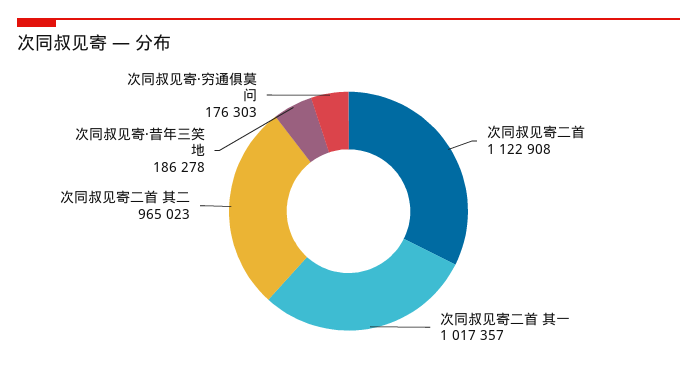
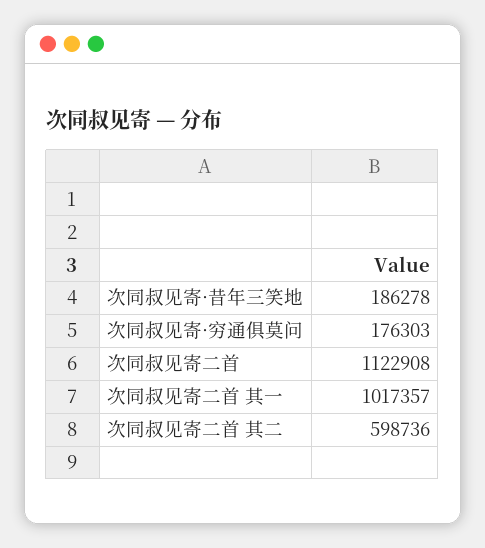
次同叔见寄二首 其二: 965023 -> 598736

